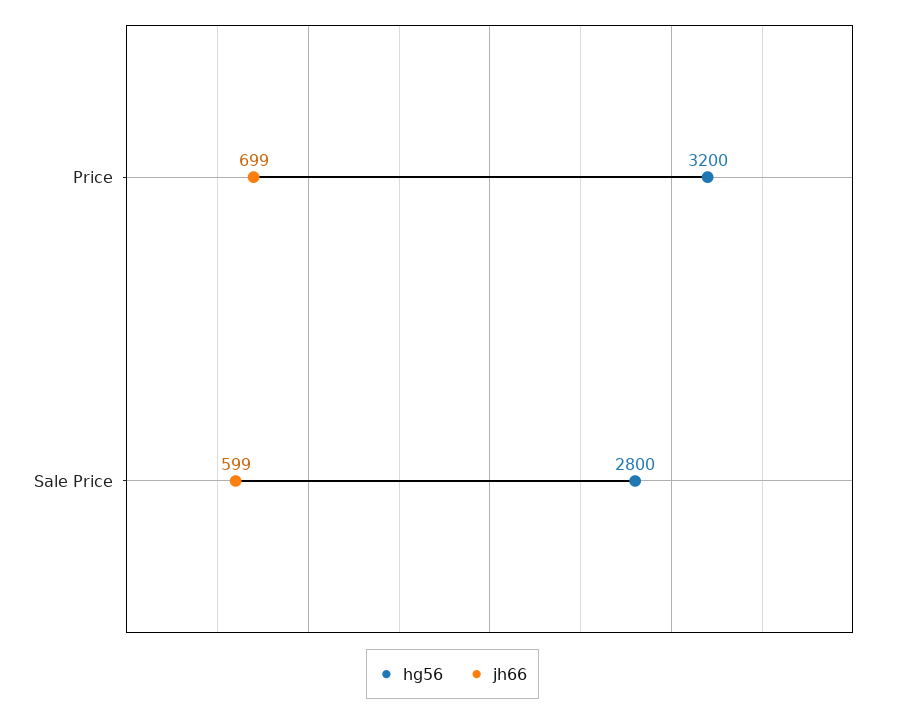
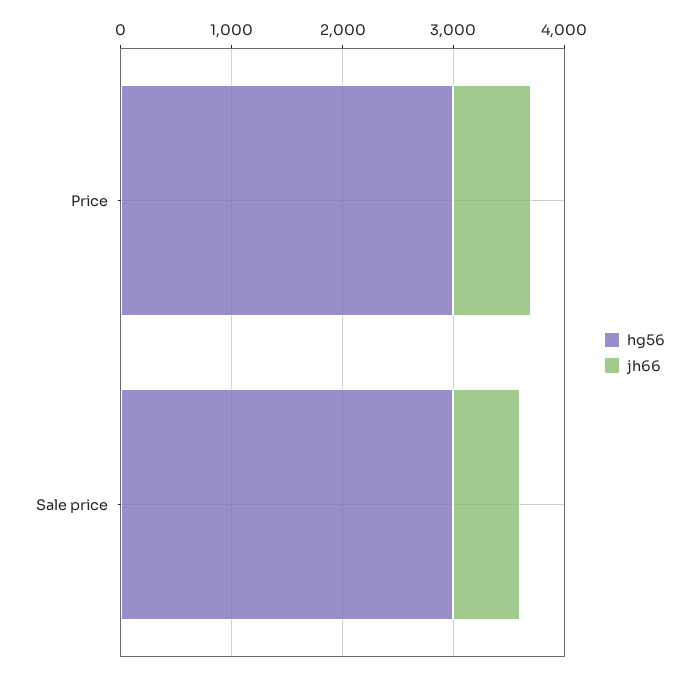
hg56, Price: 3200 -> 3000
hg56, Sale Price: 2800 -> 3000

